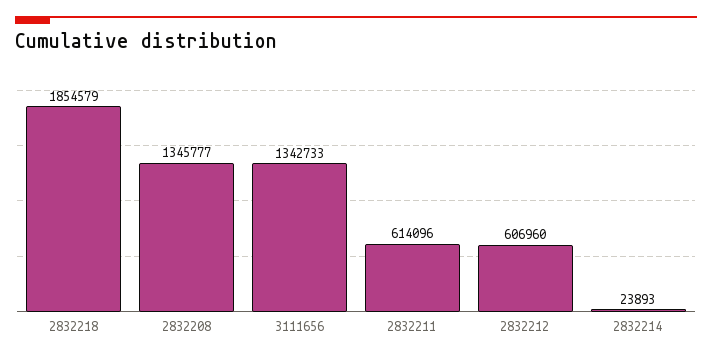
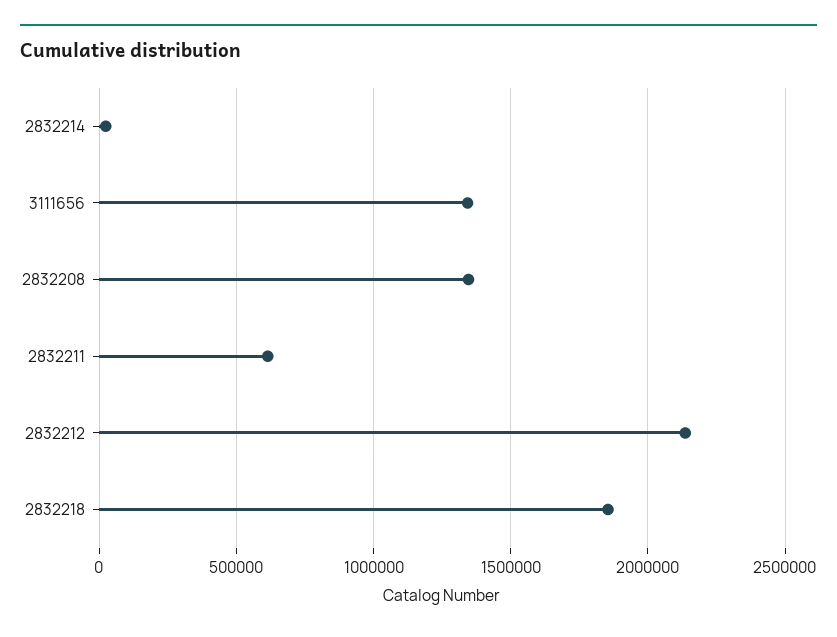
2832212: 606960 -> 2150000

